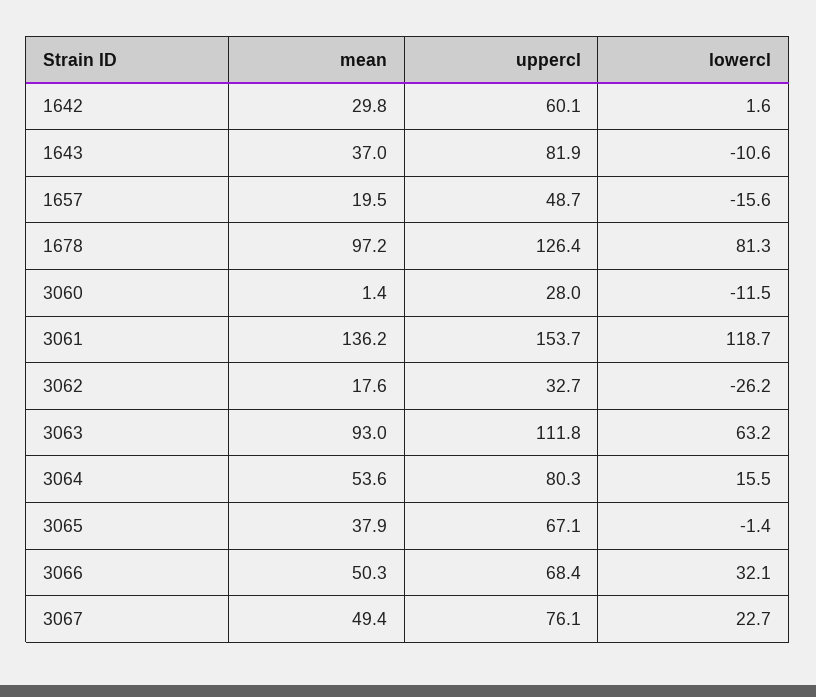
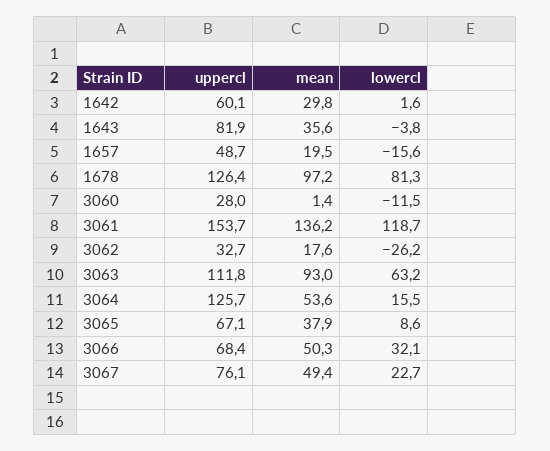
mean, 1643: 37 -> 35.6
lowercl, 1643: -10.6 -> -3.8
uppercl, 3064: 80.3 -> 125.7
lowercl, 3065: -1.4 -> 8.6

